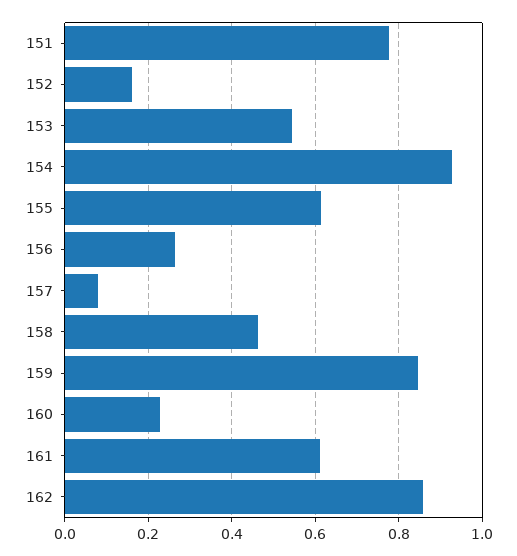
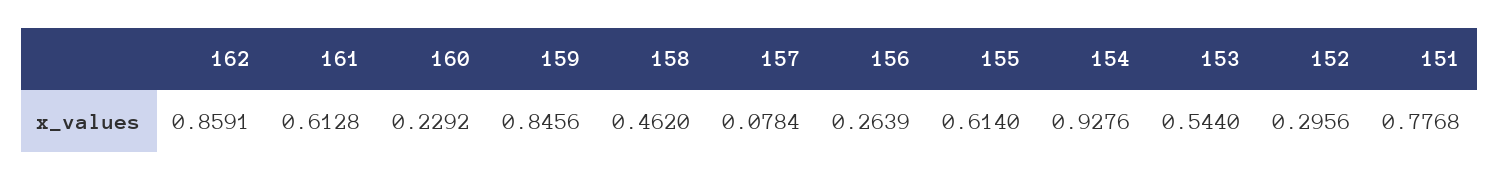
152: 0.16 -> 0.2956

